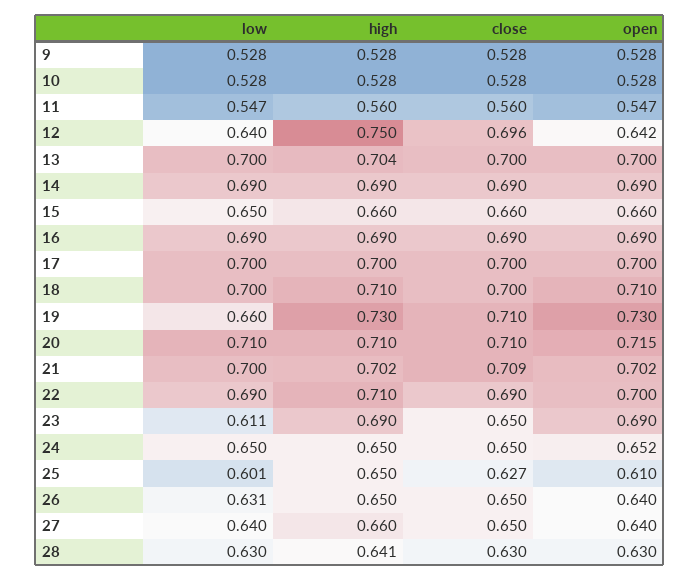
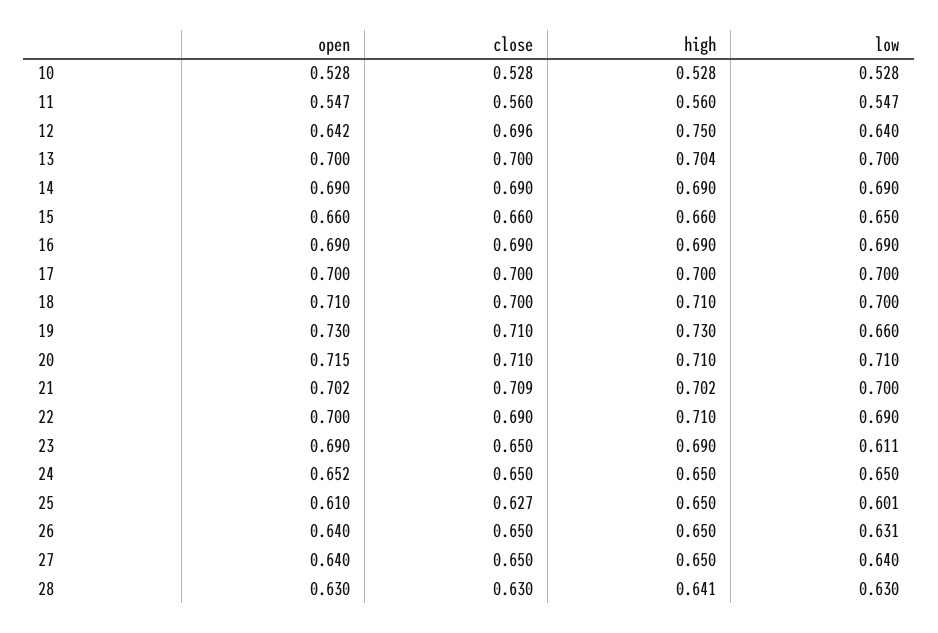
low, 9: 0.528 -> none
high, 9: 0.528 -> none
close, 9: 0.528 -> none
open, 9: 0.528 -> none
high, 27: 0.66 -> 0.65

